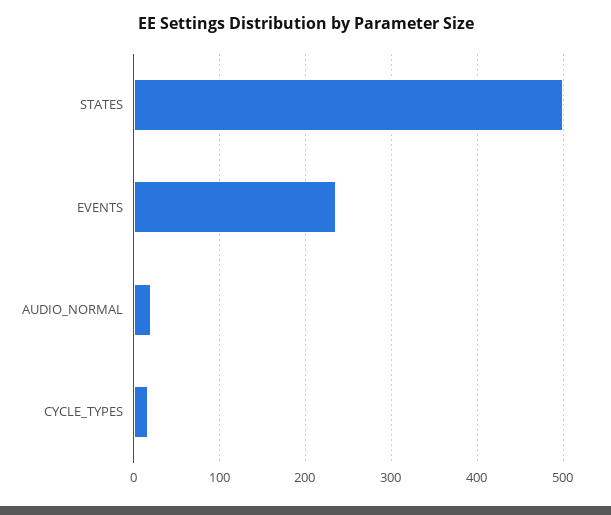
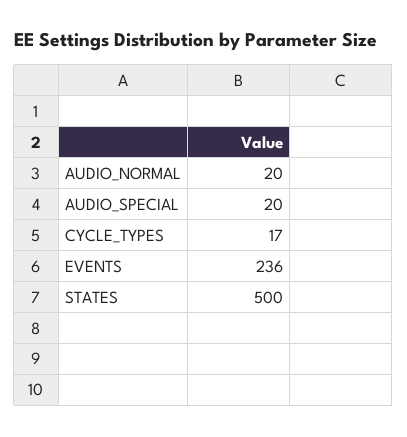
AUDIO_SPECIAL: none -> 20

